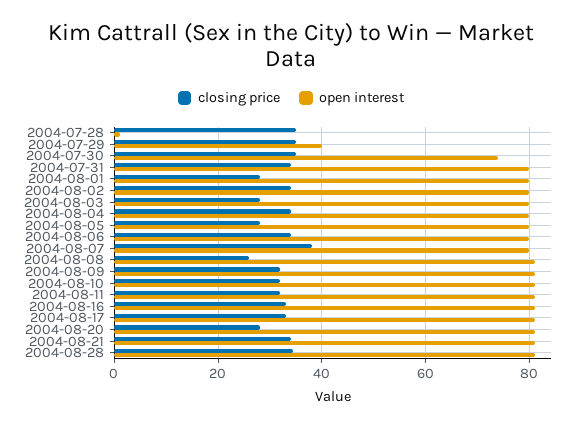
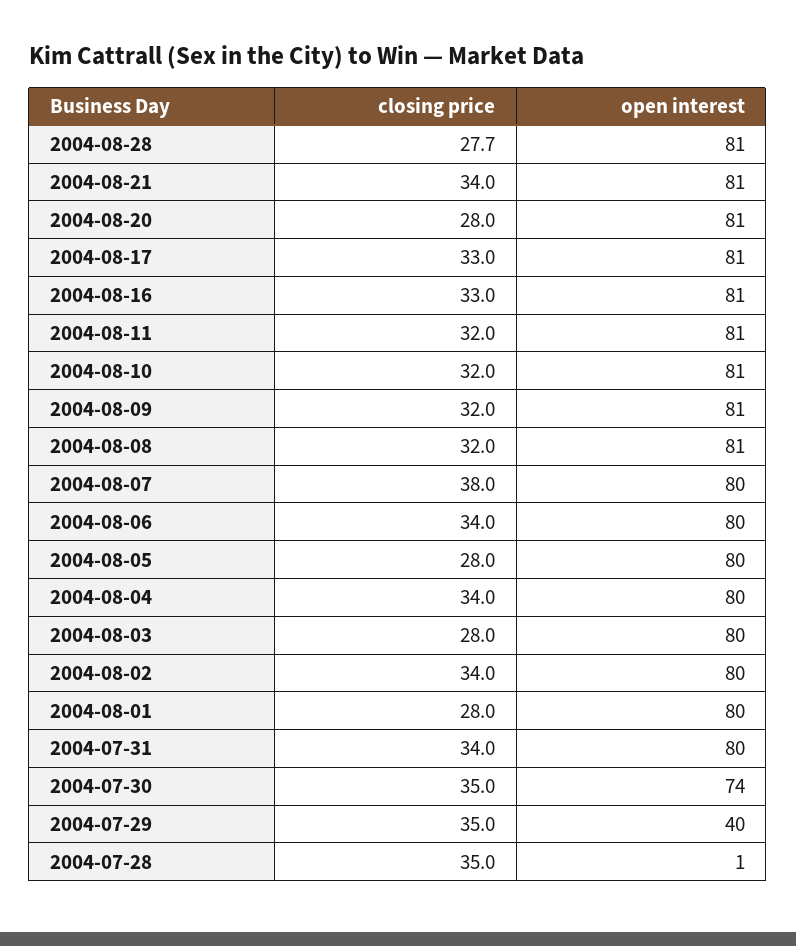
closing price, 2004-08-08: 26 -> 32
closing price, 2004-08-28: 34 -> 27.7

